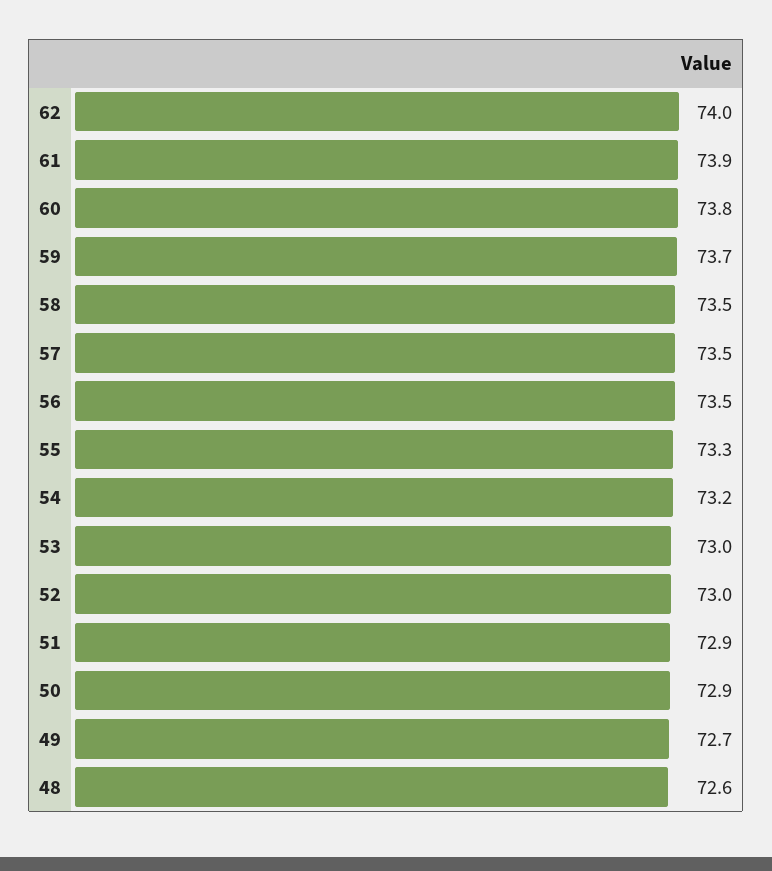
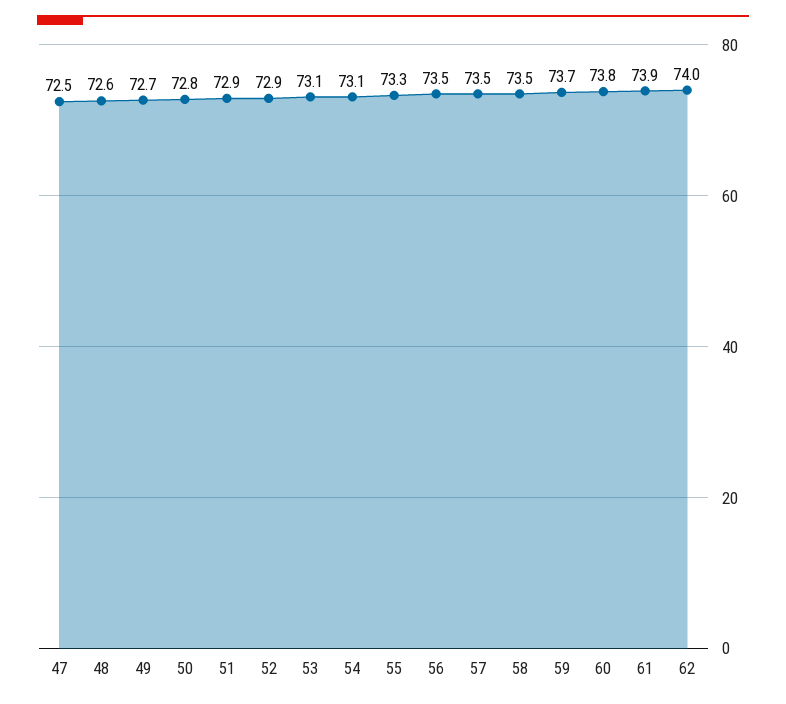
54: 73.2 -> 73.1
53: 73 -> 73.1
52: 73 -> 72.9
50: 72.9 -> 72.8
47: none -> 72.5

